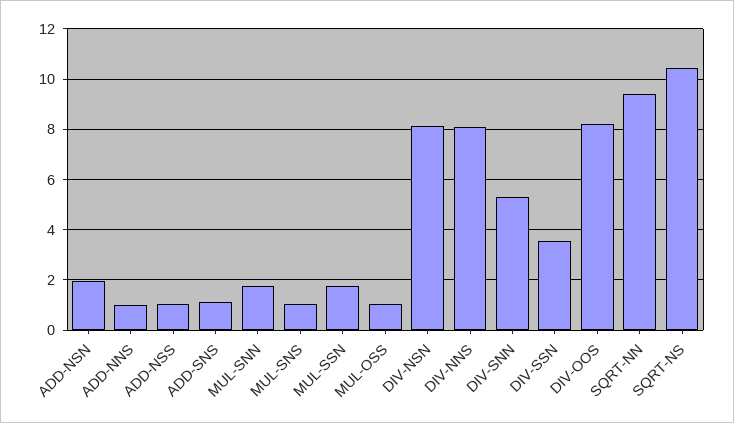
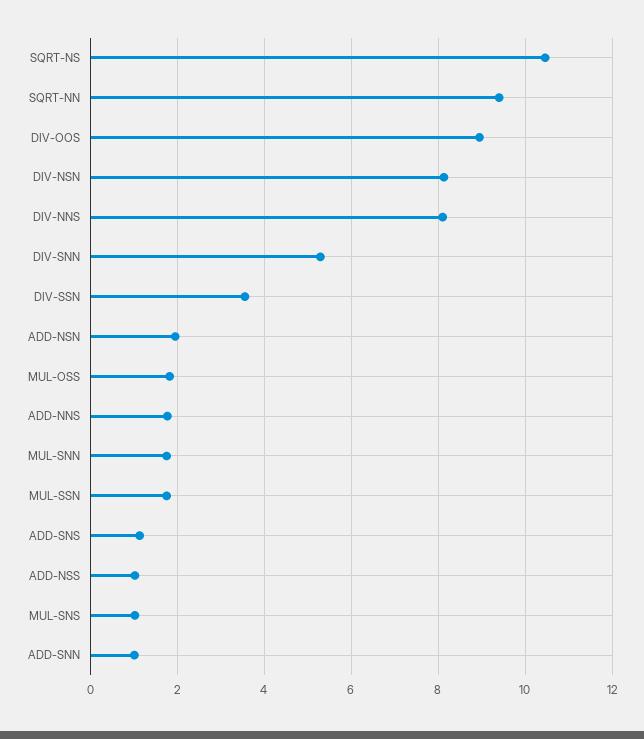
ADD-NNS: 1 -> 1.8
MUL-OSS: 1 -> 1.8
DIV-OOS: 8.25 -> 9
ADD-SNN: none -> 1

